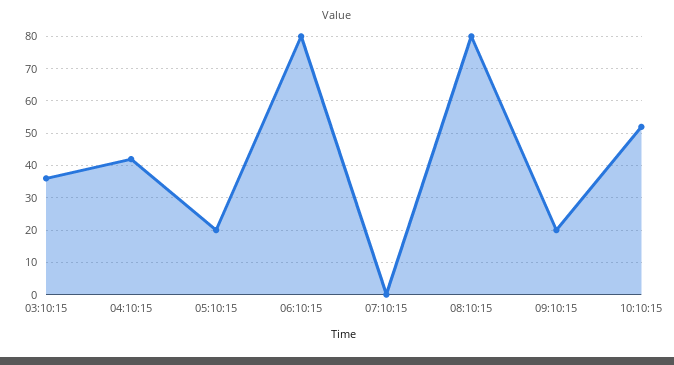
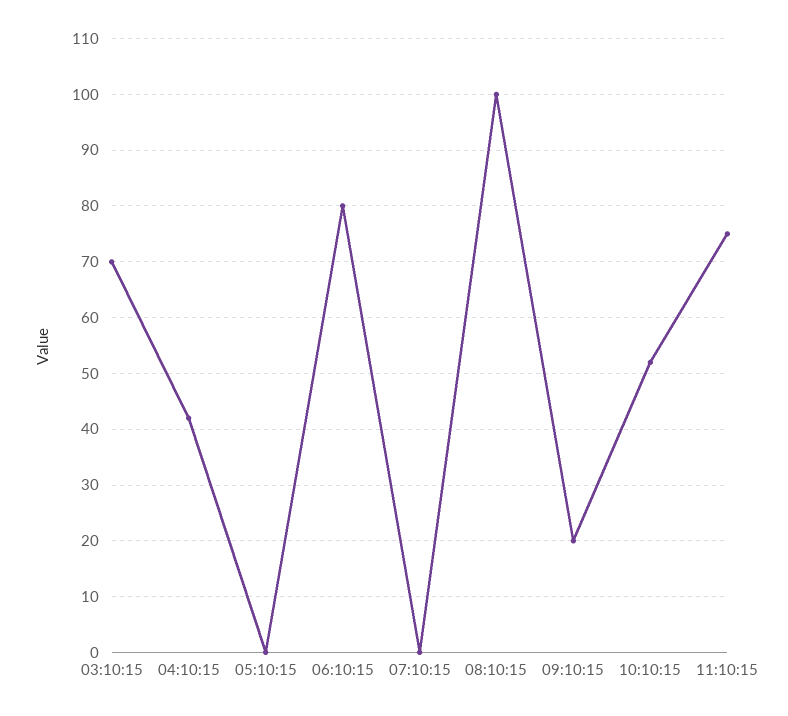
03:10:15: 35 -> 70
05:10:15: 20 -> 0
08:10:15: 80 -> 100
11:10:15: none -> 75

